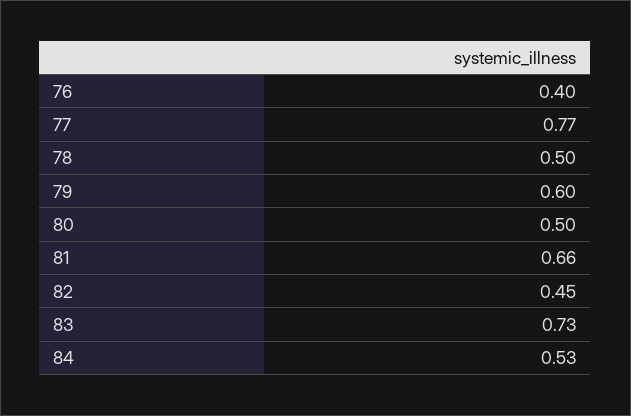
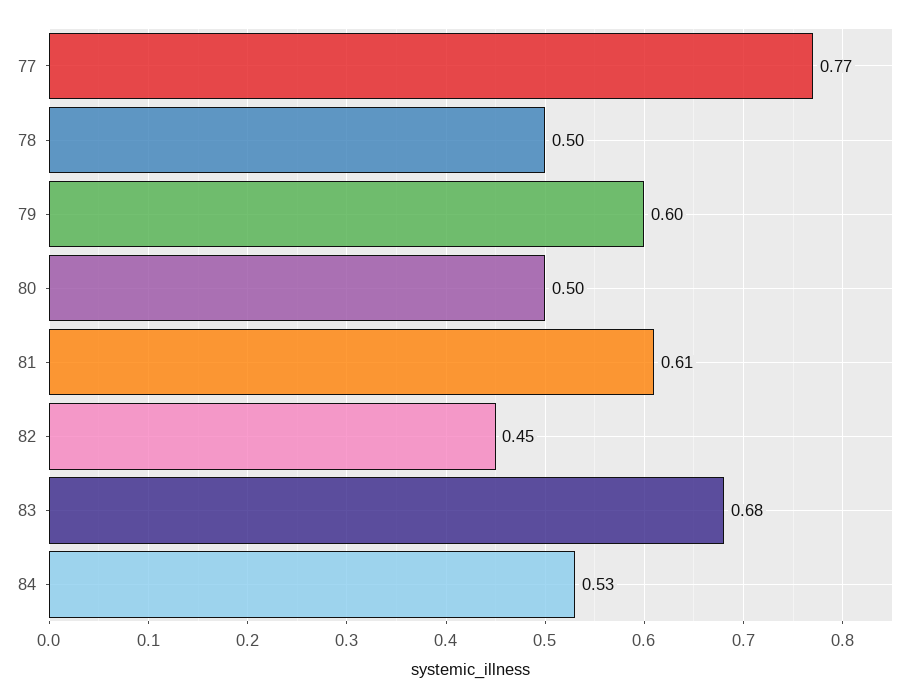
76: 0.4 -> none
81: 0.66 -> 0.61
83: 0.73 -> 0.68

